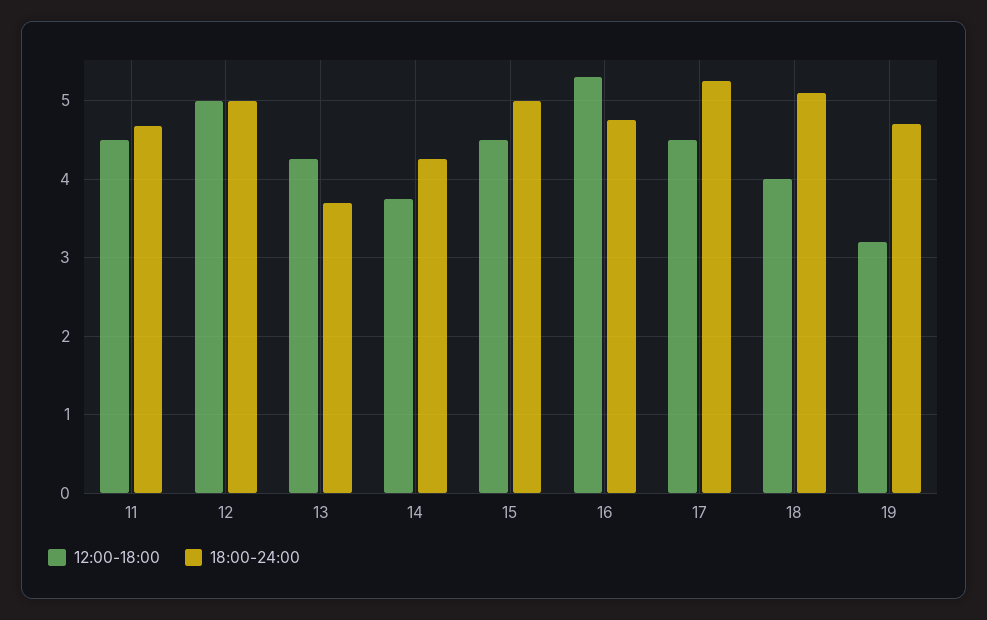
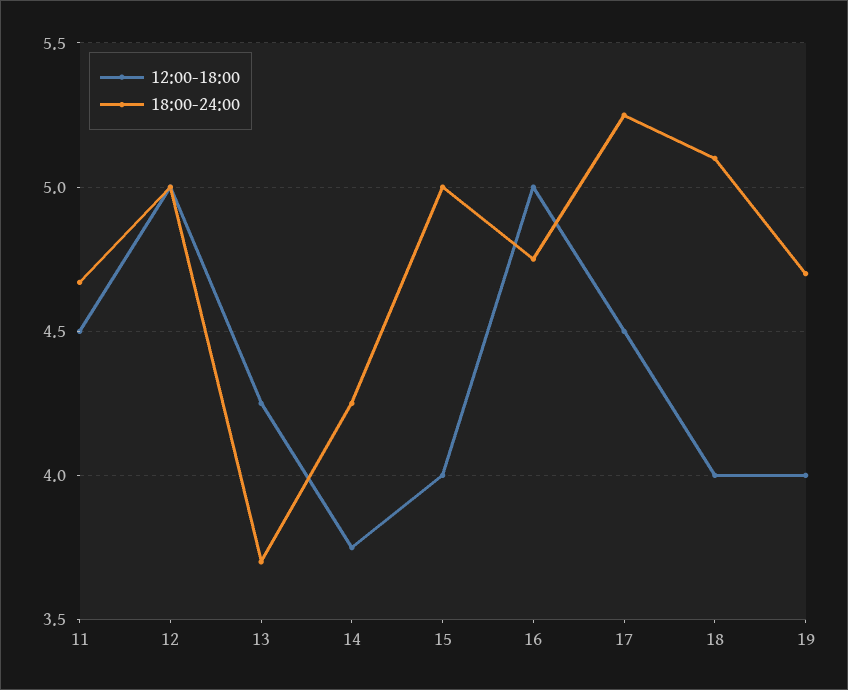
12:00-18:00, 15: 4.5 -> 4
12:00-18:00, 16: 5.3 -> 5
12:00-18:00, 19: 3.2 -> 4

